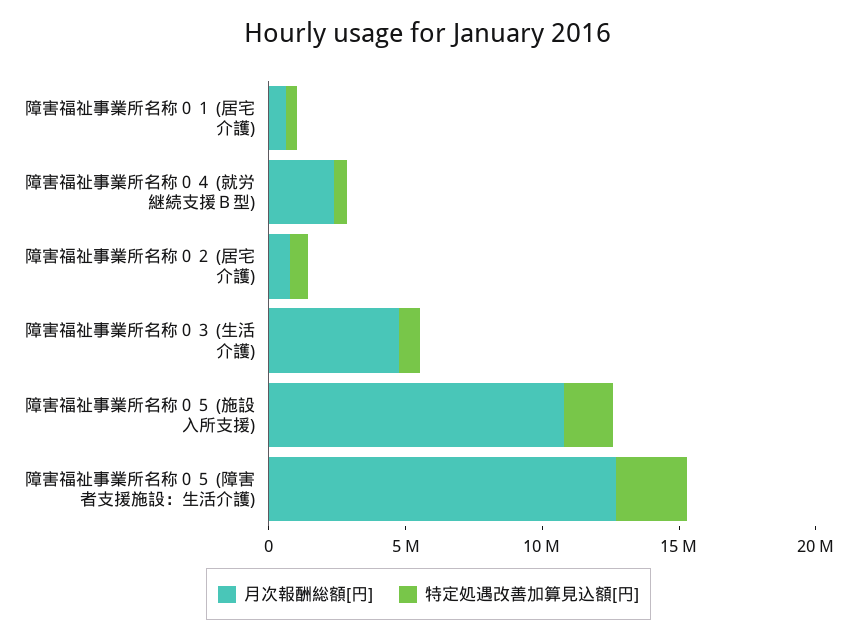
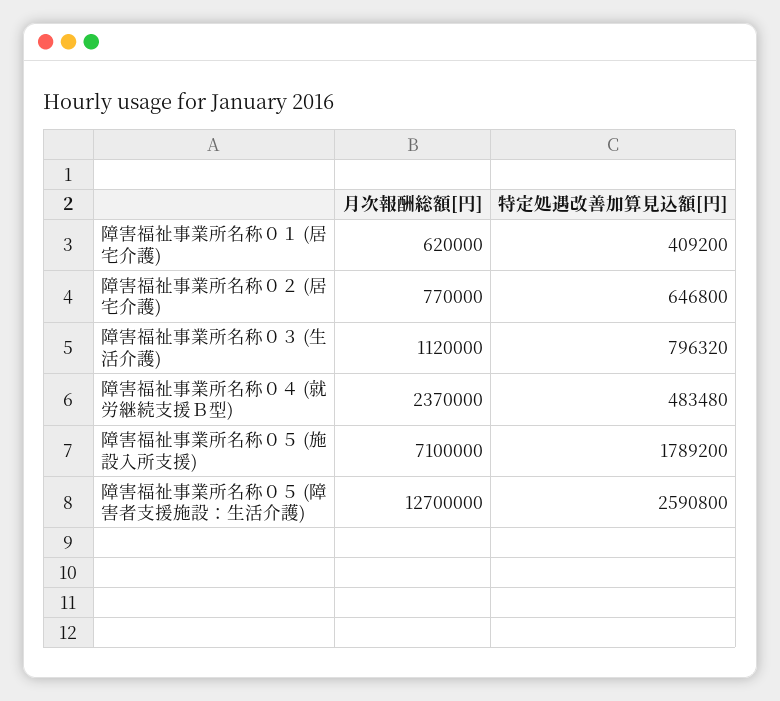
月次報酬総額[円], 障害福祉事業所名称０３ (生活介護): 5000000 -> 1120000
月次報酬総額[円], 障害福祉事業所名称０５ (施設入所支援): 11000000 -> 7100000

